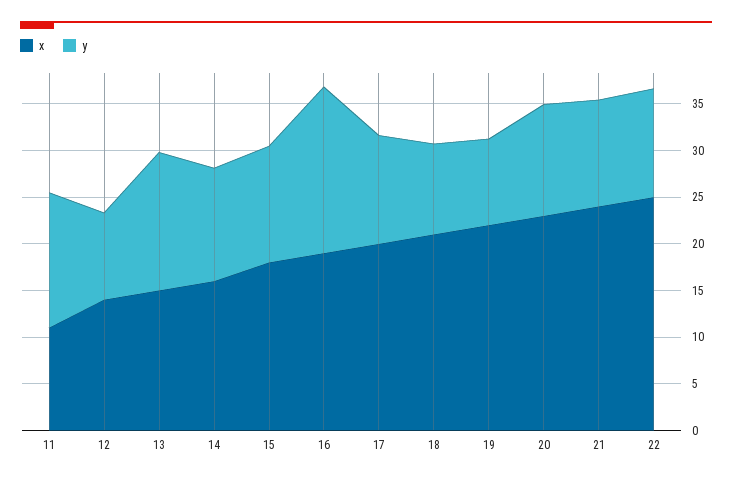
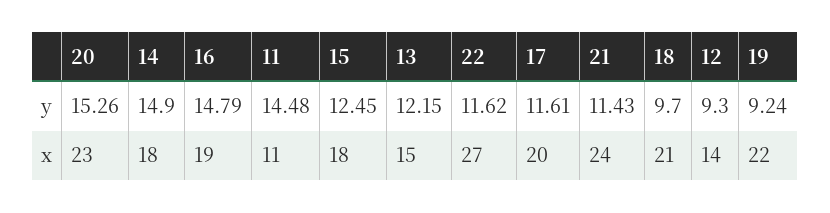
y, 13: 15 -> 12.15
x, 14: 16 -> 18
y, 14: 12 -> 14.9
y, 16: 18 -> 14.79
y, 20: 12 -> 15.26
x, 22: 25 -> 27

